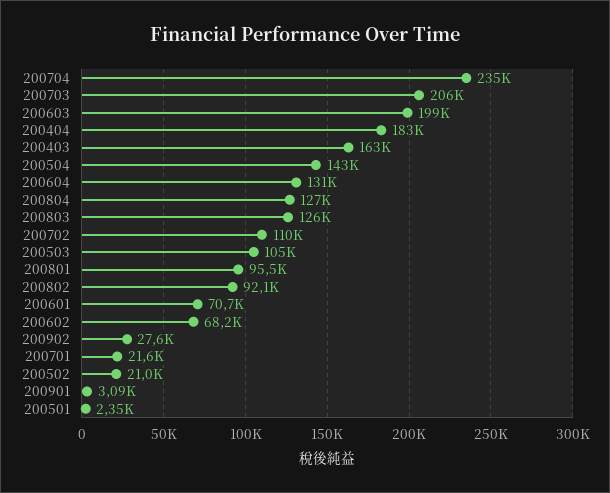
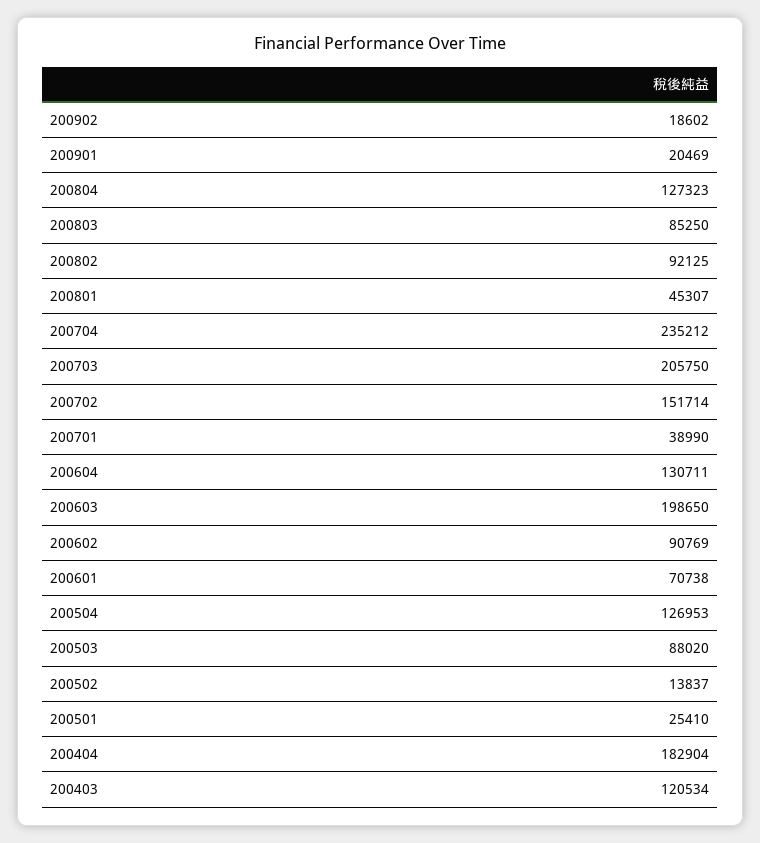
200403: 163000 -> 120534
200504: 143000 -> 126953
200803: 126000 -> 85250
200702: 110000 -> 151714
200503: 105000 -> 88020
200801: 95500 -> 45307
200602: 68200 -> 90769
200902: 27600 -> 18602
200701: 21600 -> 38990
200502: 21000 -> 13837
200901: 3090 -> 20469
200501: 2350 -> 25410

